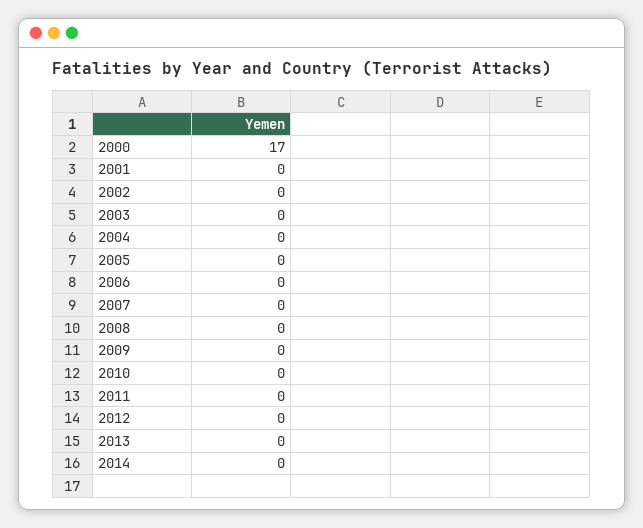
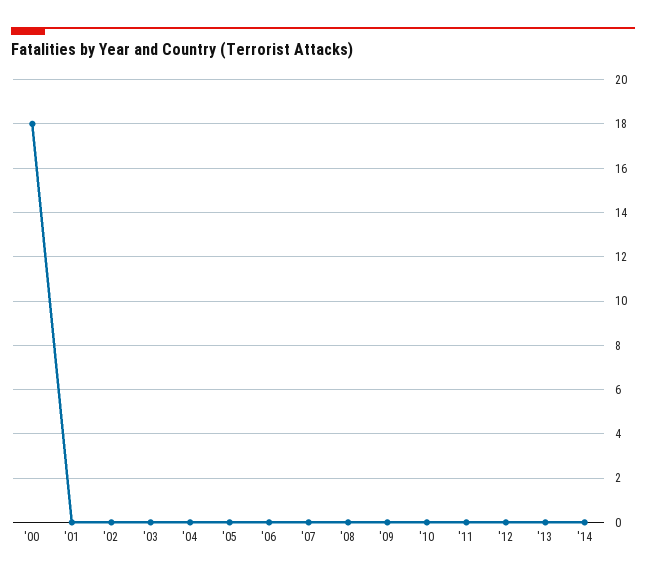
2000: 17 -> 18

